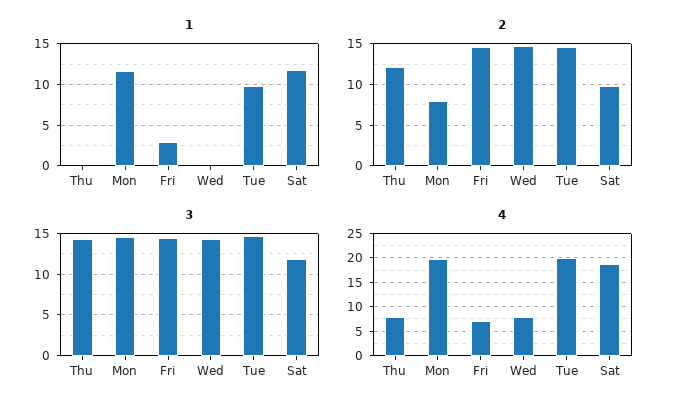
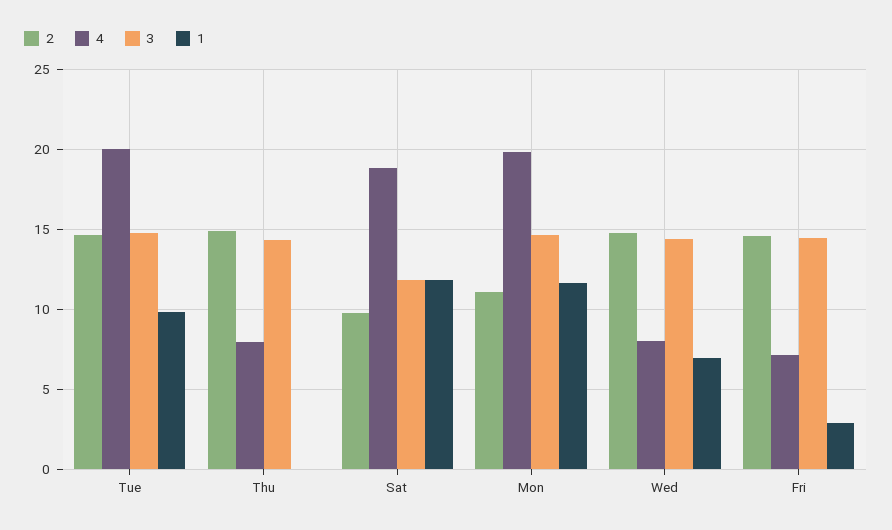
1, Wed: 0 -> 7
2, Thu: 12 -> 15
2, Mon: 8 -> 11

